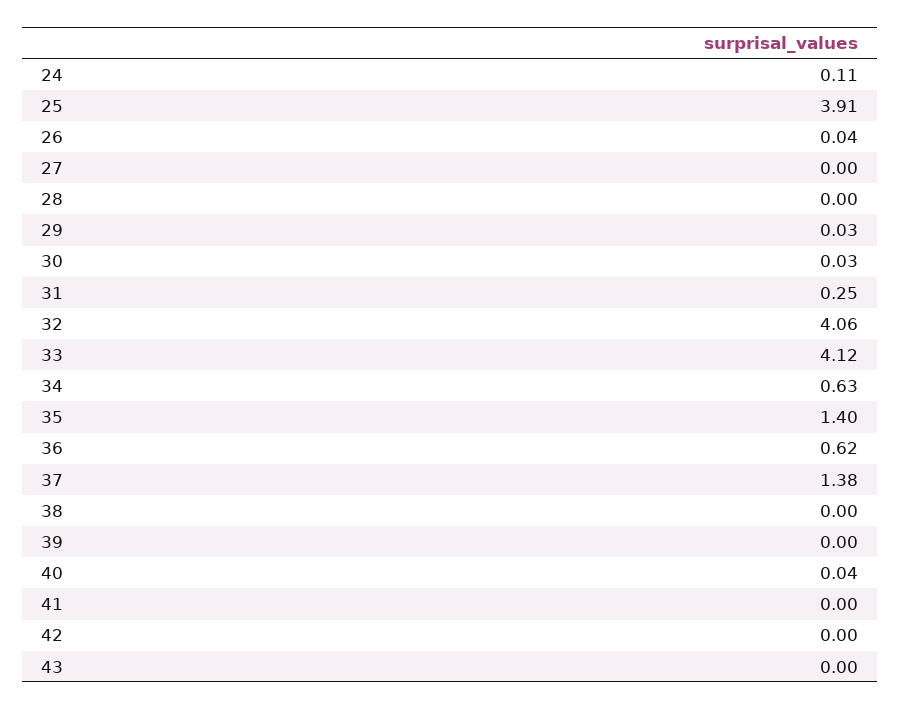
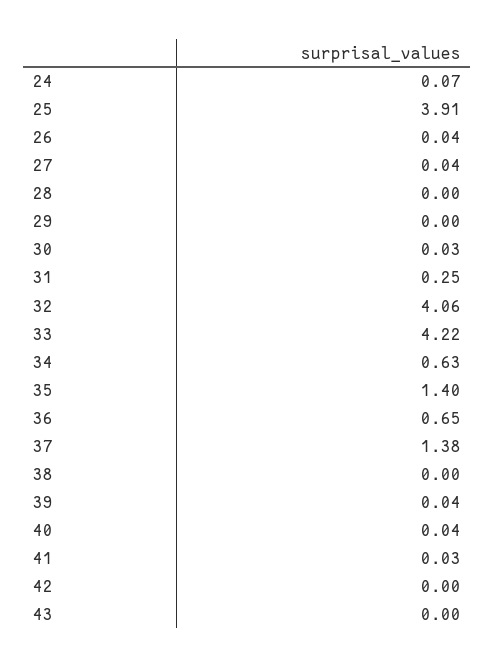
24: 0.11 -> 0.07
27: 0 -> 0.04
29: 0.03 -> 0
33: 4.12 -> 4.22
36: 0.62 -> 0.65
39: 0 -> 0.04
41: 0 -> 0.03

